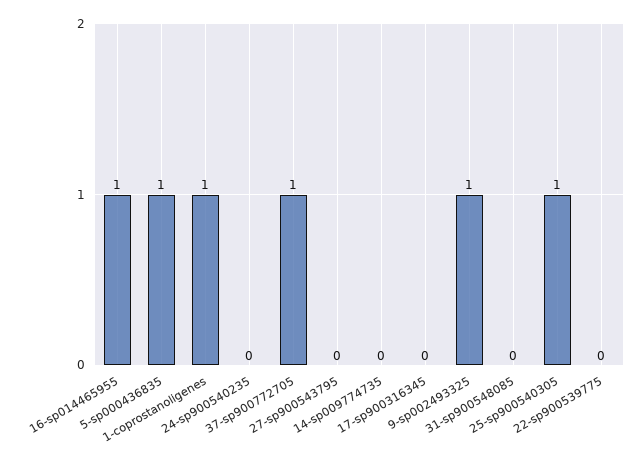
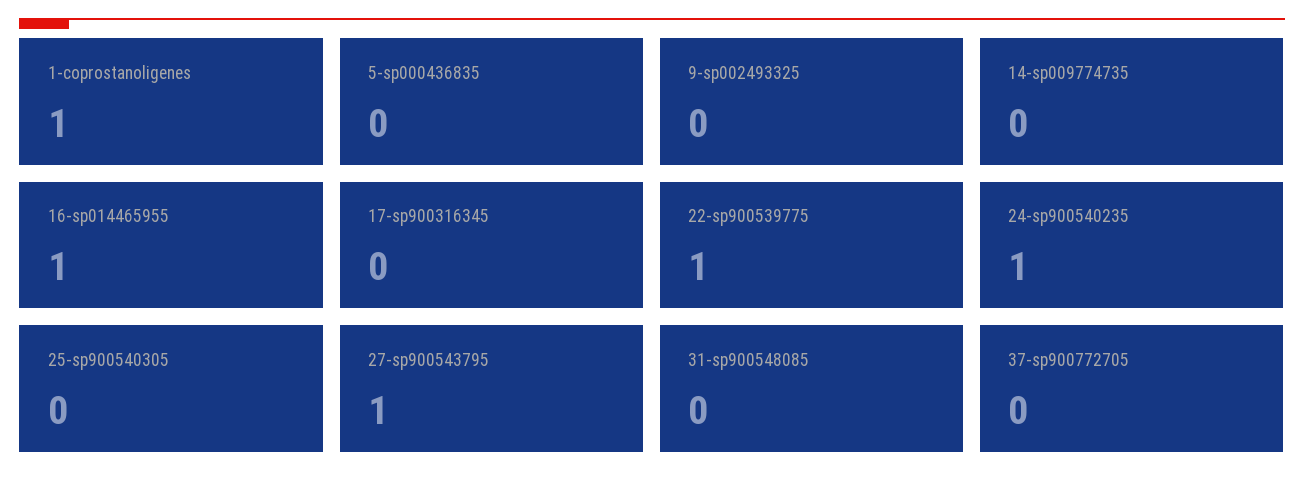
5-sp000436835: 1 -> 0
24-sp900540235: 0 -> 1
37-sp900772705: 1 -> 0
27-sp900543795: 0 -> 1
9-sp002493325: 1 -> 0
25-sp900540305: 1 -> 0
22-sp900539775: 0 -> 1

